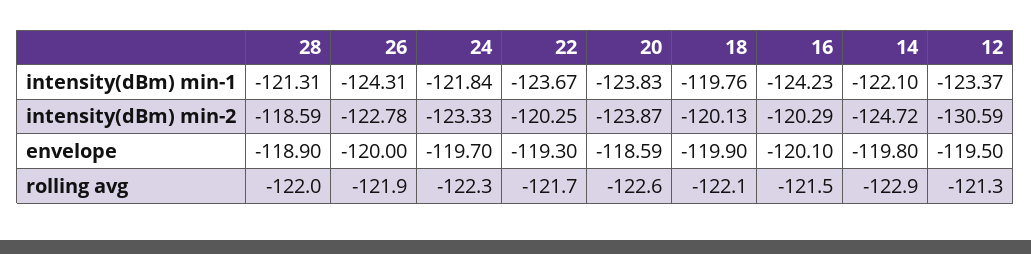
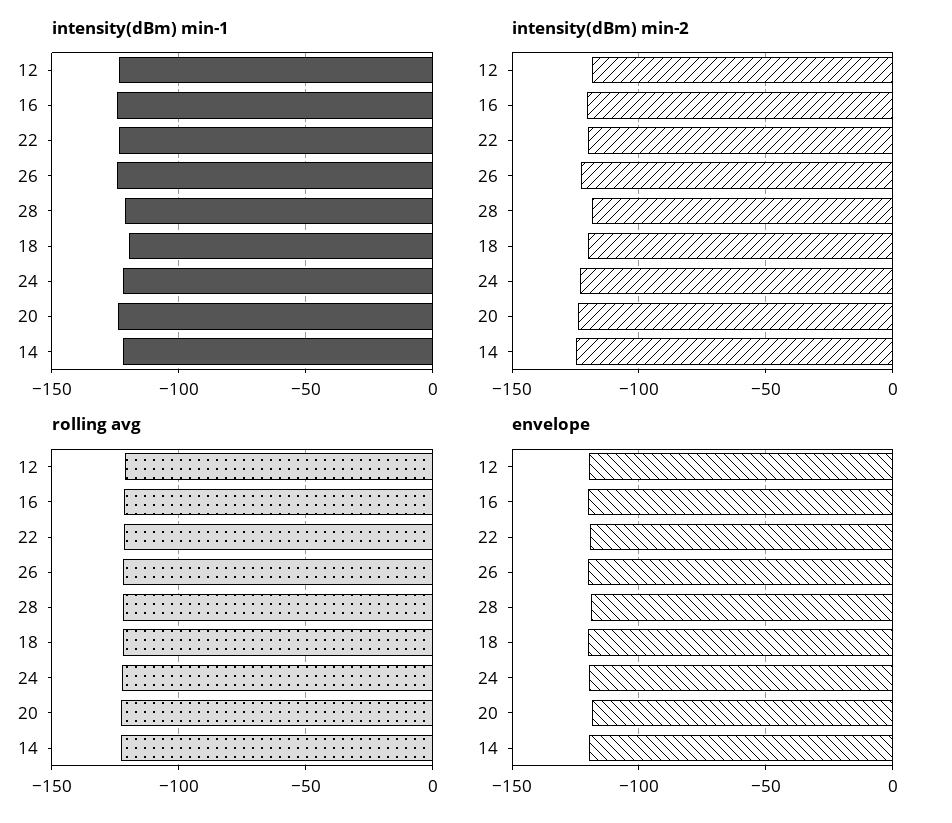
intensity(dBm) min-2, 12: -130.59 -> -120

